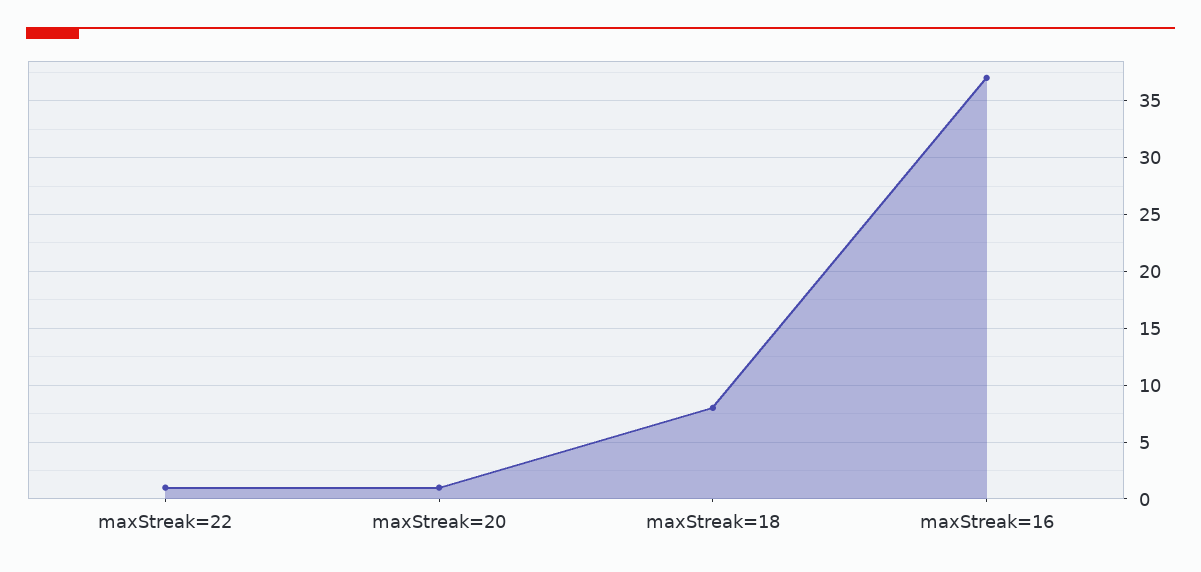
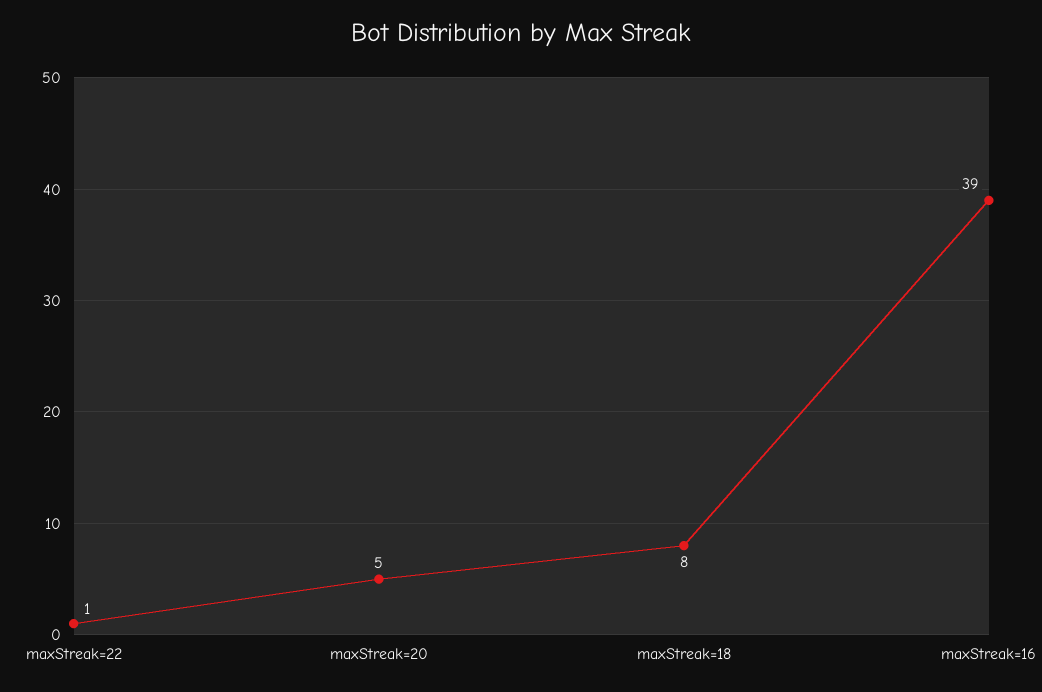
maxStreak=20: 1 -> 5
maxStreak=16: 37 -> 39

